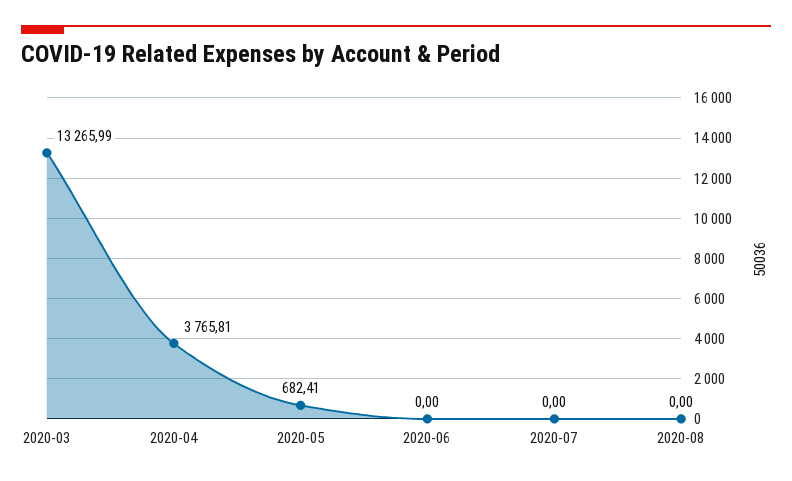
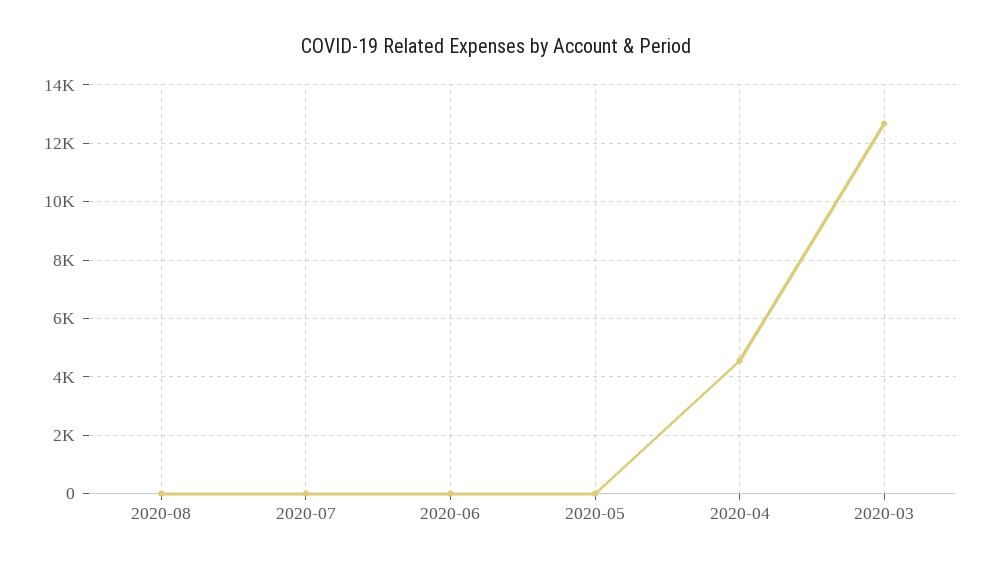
2020-03: 13265.99 -> 12750
2020-04: 3765.81 -> 4500
2020-05: 682.41 -> 0

